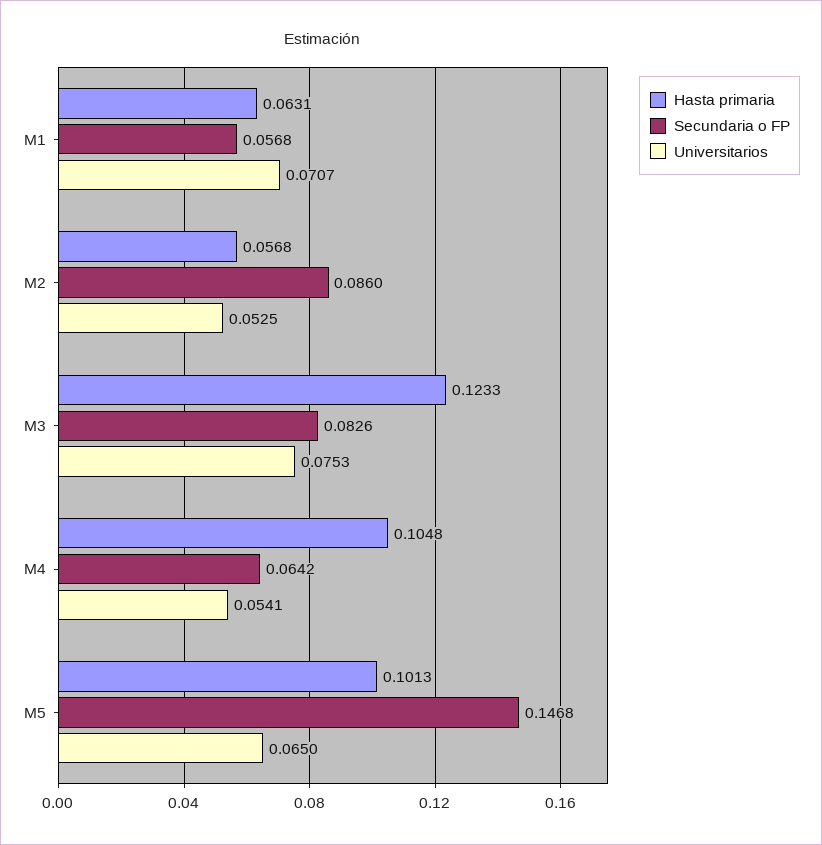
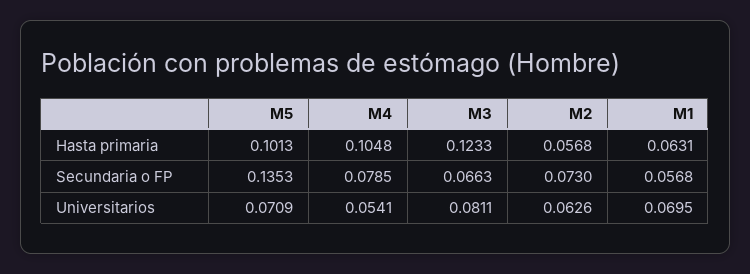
Universitarios, M1: 0.0707 -> 0.0695
Secundaria o FP, M2: 0.086 -> 0.073
Universitarios, M2: 0.0525 -> 0.0626
Secundaria o FP, M3: 0.0826 -> 0.0663
Universitarios, M3: 0.0753 -> 0.0811
Secundaria o FP, M4: 0.0642 -> 0.0785
Secundaria o FP, M5: 0.1468 -> 0.1353
Universitarios, M5: 0.065 -> 0.0709

